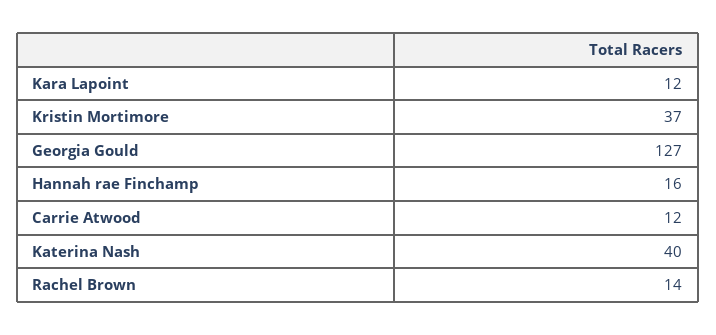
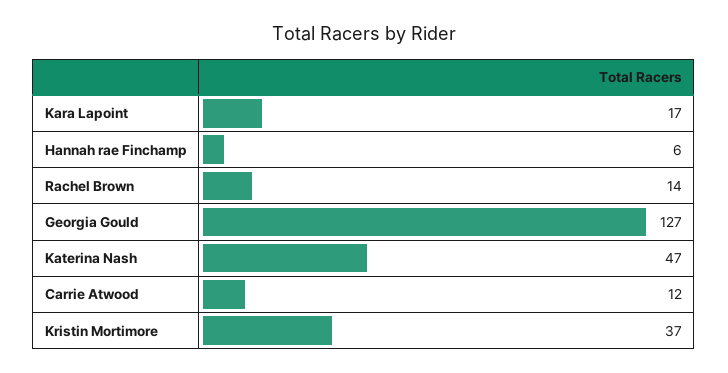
Kara Lapoint: 12 -> 17
Hannah rae Finchamp: 16 -> 6
Katerina Nash: 40 -> 47

